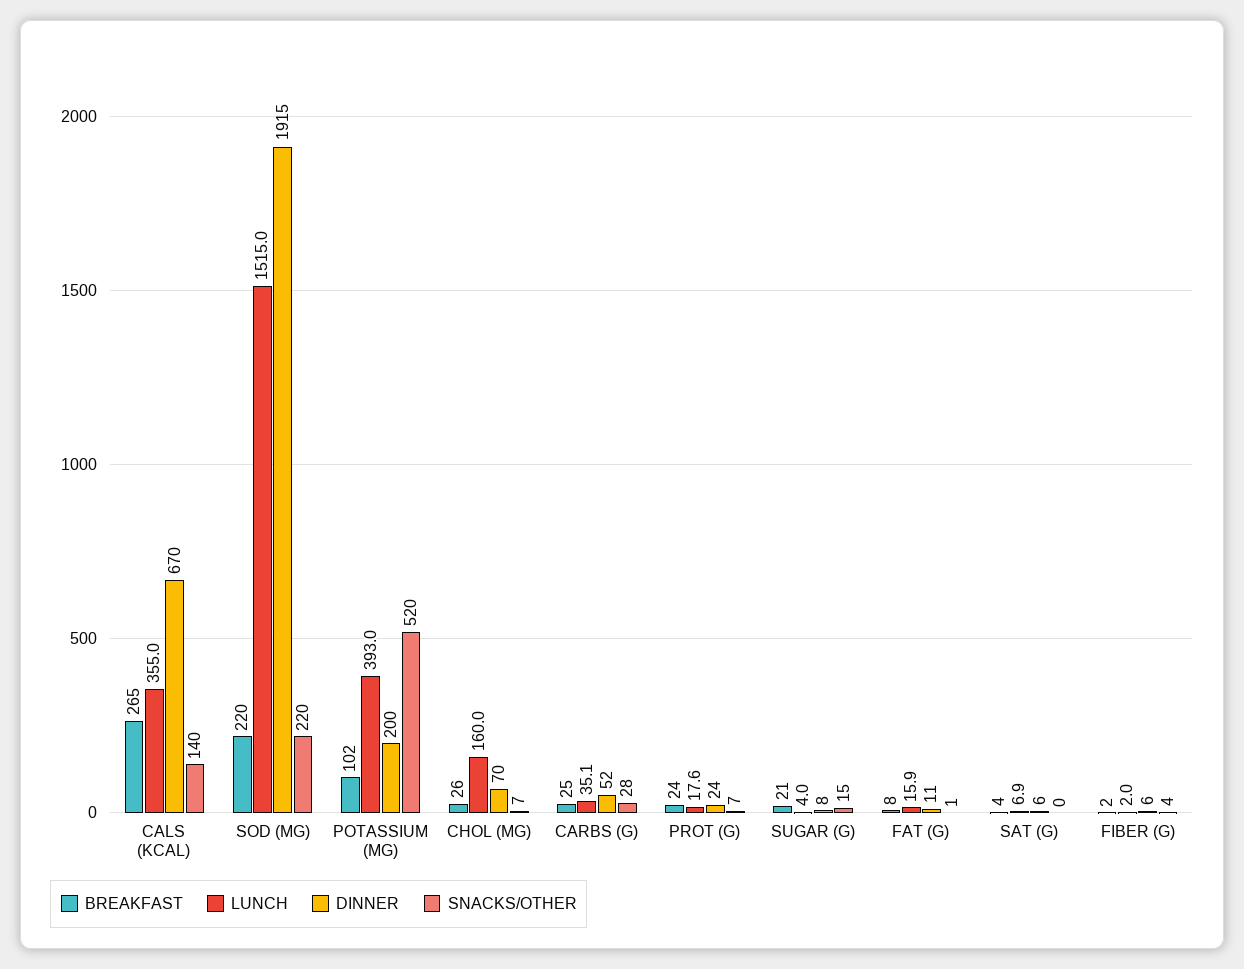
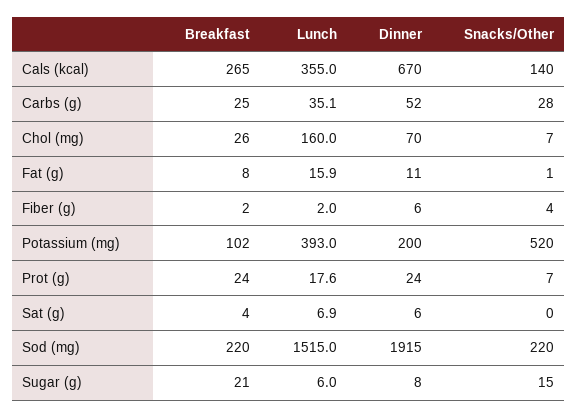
LUNCH, SUGAR (G): 4 -> 6

